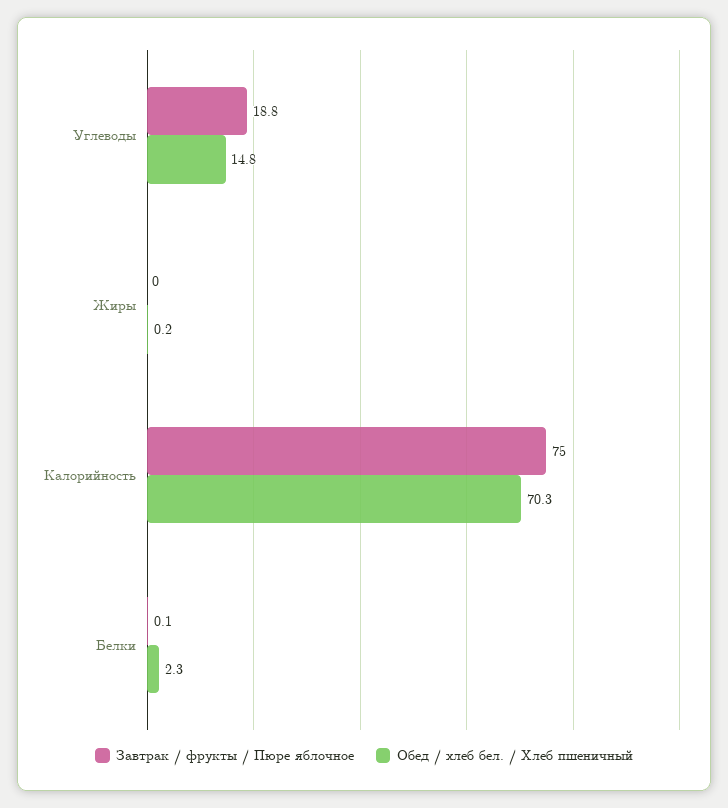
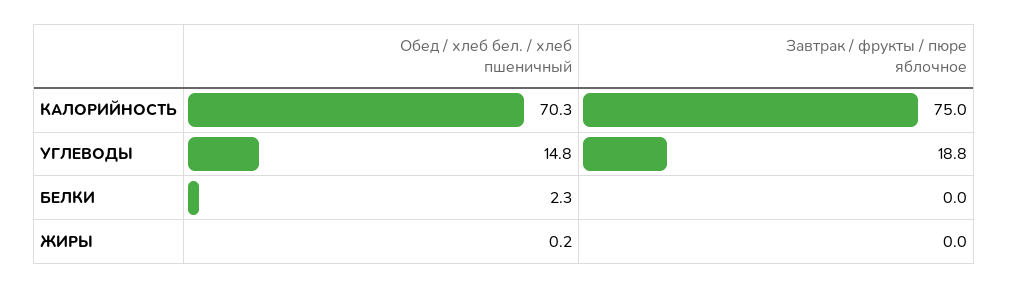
Завтрак / фрукты / Пюре яблочное, Белки: 0.1 -> 0

